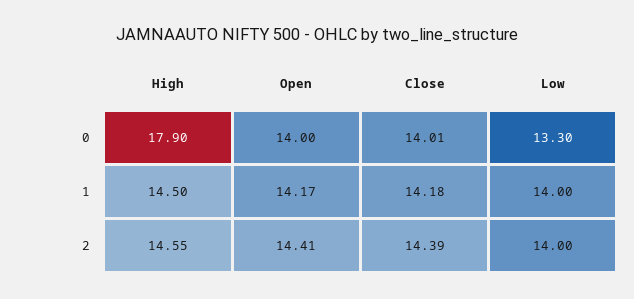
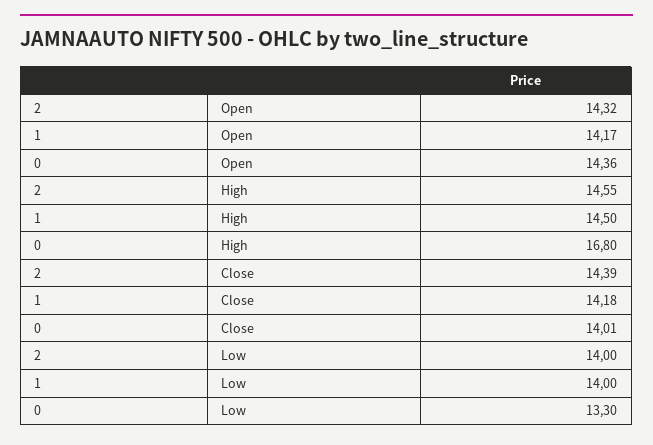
High, 0: 17.9 -> 16.8
Open, 0: 14 -> 14.36
Open, 2: 14.41 -> 14.32

